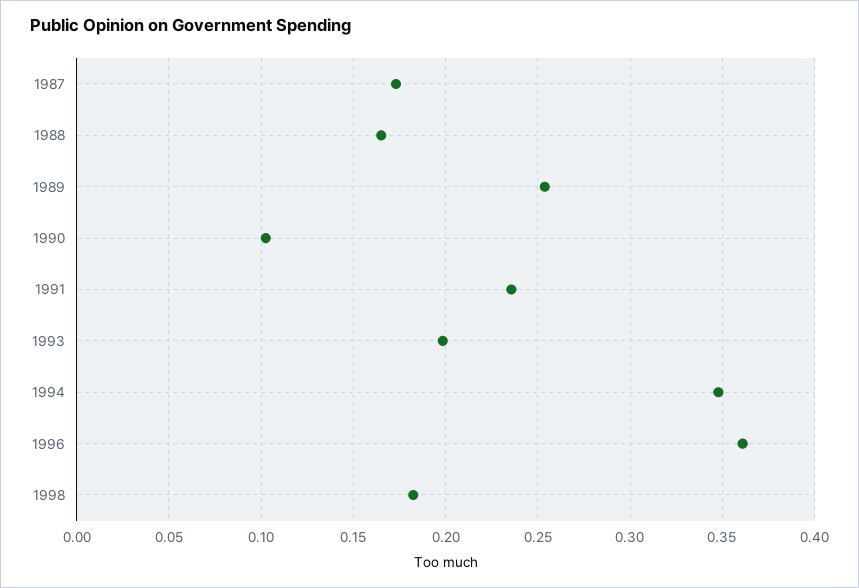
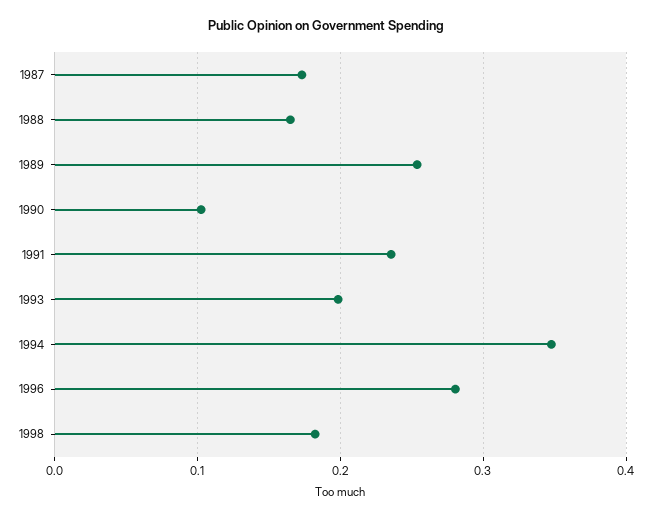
1996: 0.36 -> 0.28

